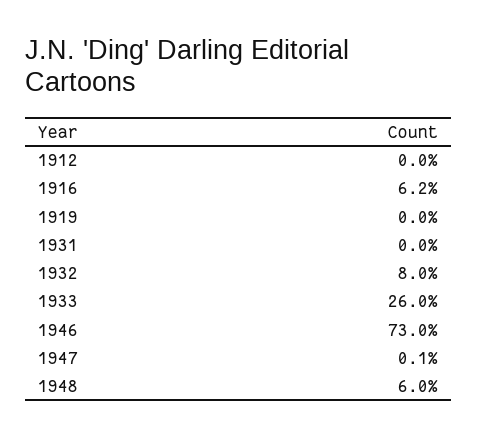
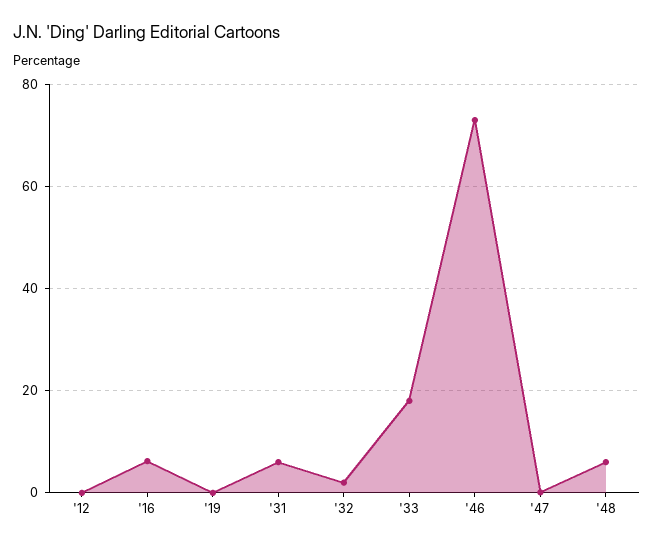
1931: 0 -> 6
1932: 8 -> 2
1933: 26 -> 18

